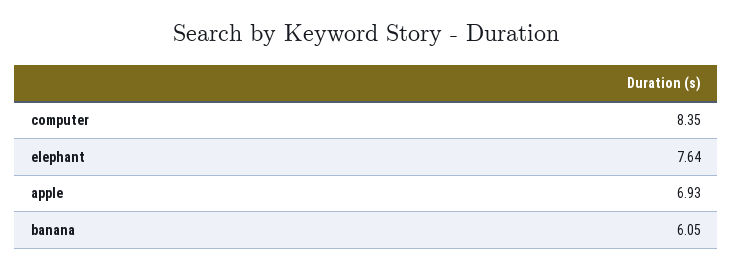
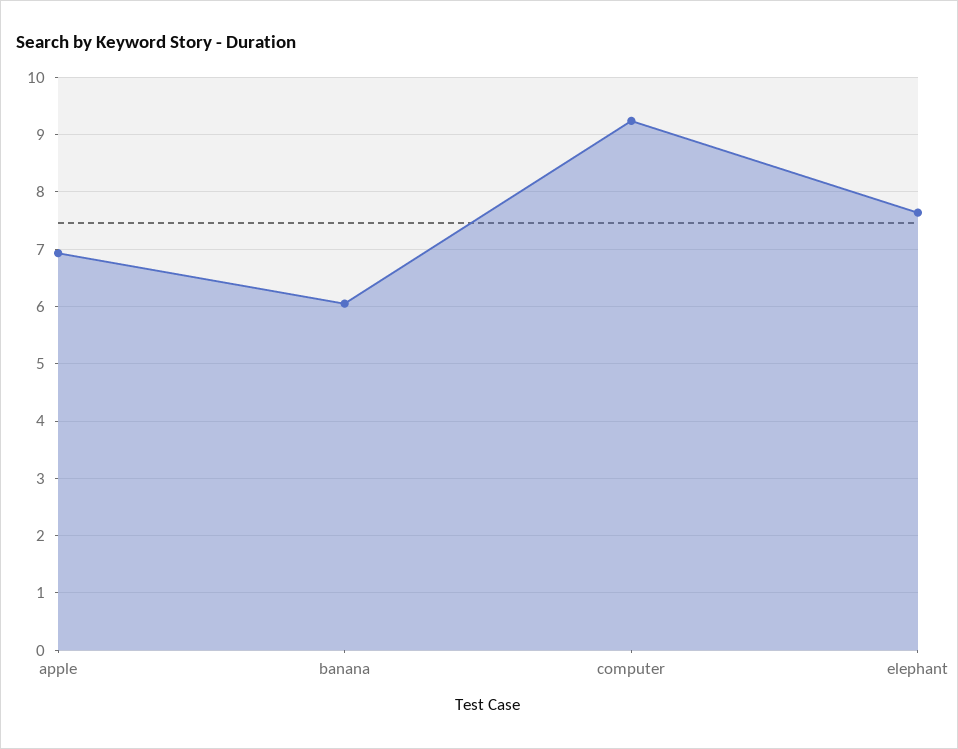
computer: 8.35 -> 9.2

